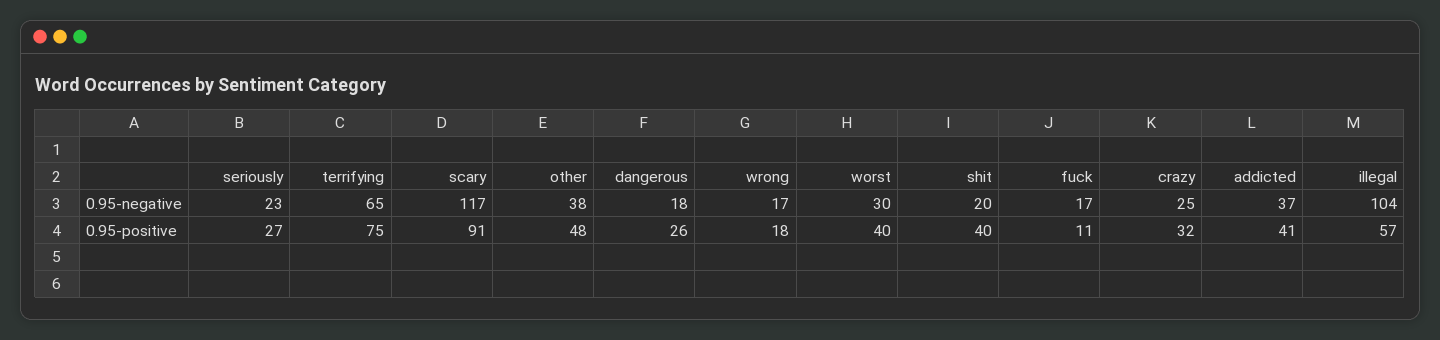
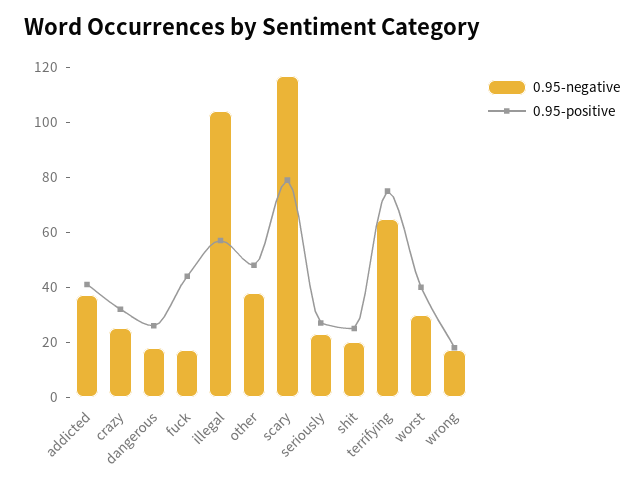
0.95-positive, scary: 91 -> 80
0.95-positive, shit: 40 -> 25
0.95-positive, fuck: 11 -> 45

